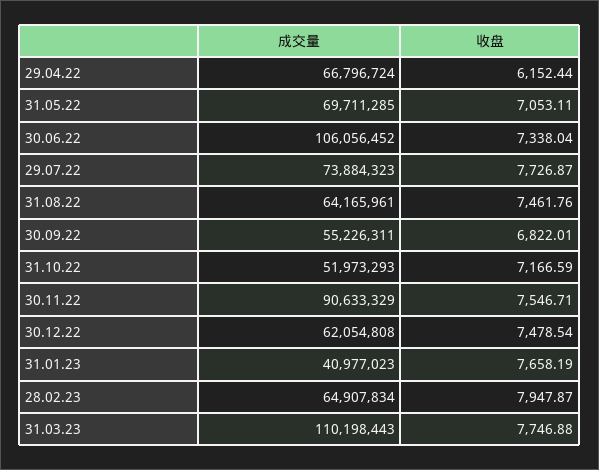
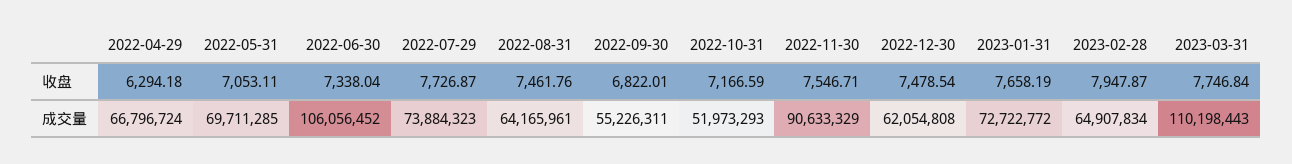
收盘, 29.04.22: 6152.44 -> 6294.18
成交量, 31.01.23: 40977023 -> 72722772
收盘, 31.03.23: 7746.88 -> 7746.84

